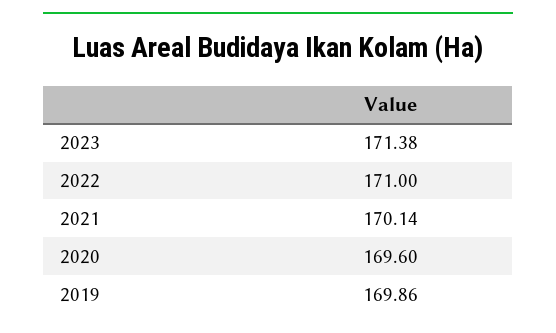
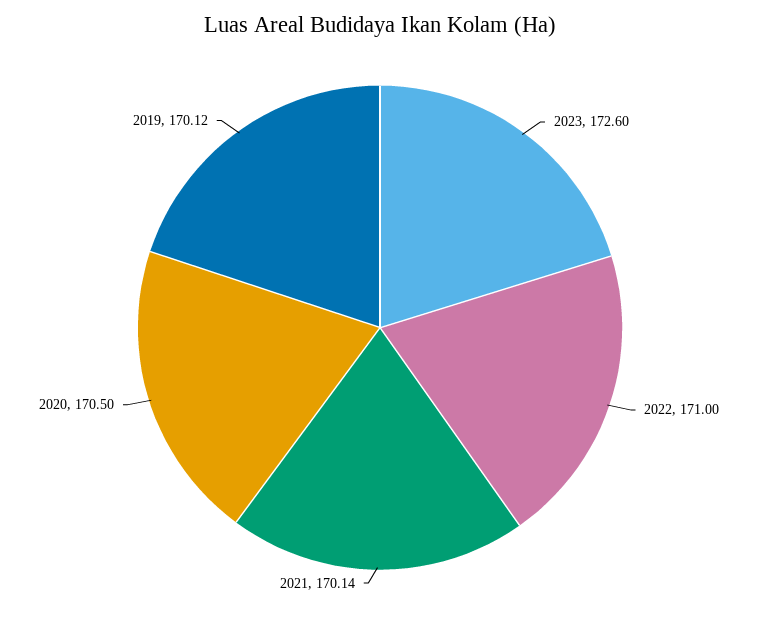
2023: 171.38 -> 172.6
2020: 169.6 -> 170.5
2019: 169.86 -> 170.12

